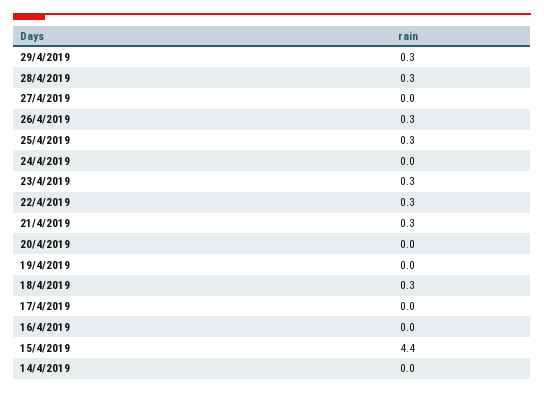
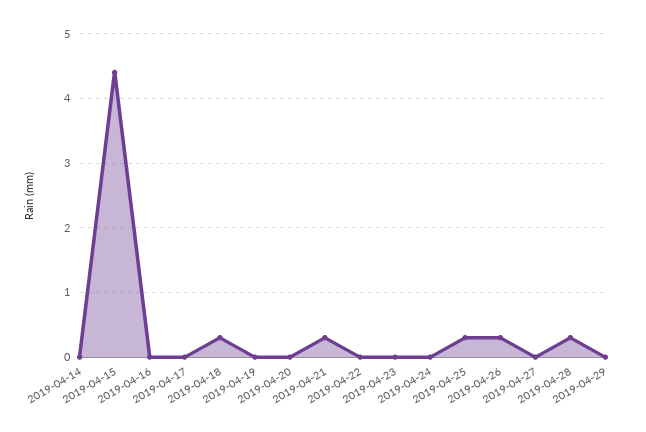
29/4/2019: 0.3 -> 0
23/4/2019: 0.3 -> 0
22/4/2019: 0.3 -> 0

